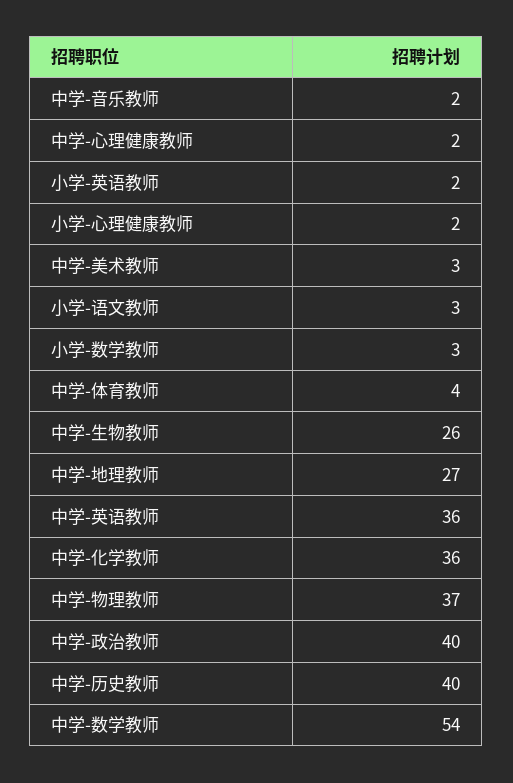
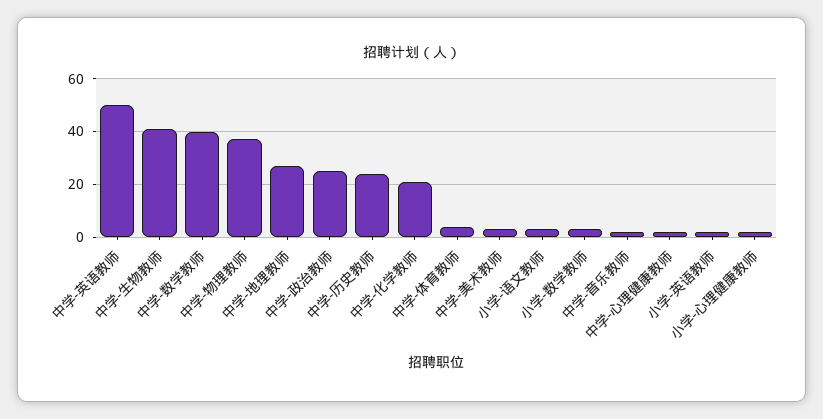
中学-生物教师: 26 -> 40
中学-英语教师: 36 -> 50
中学-化学教师: 36 -> 20
中学-政治教师: 40 -> 25
中学-历史教师: 40 -> 25
中学-数学教师: 54 -> 40

